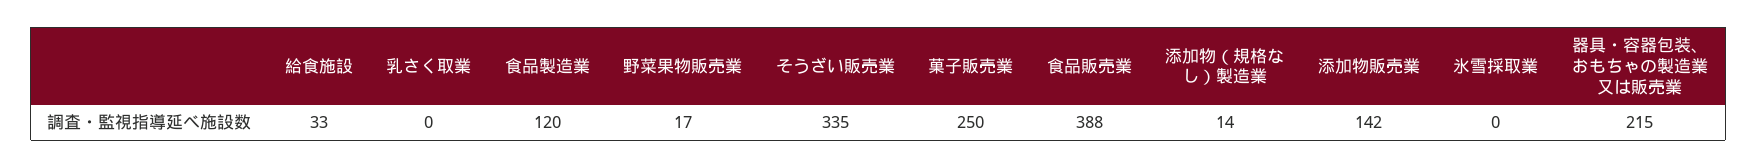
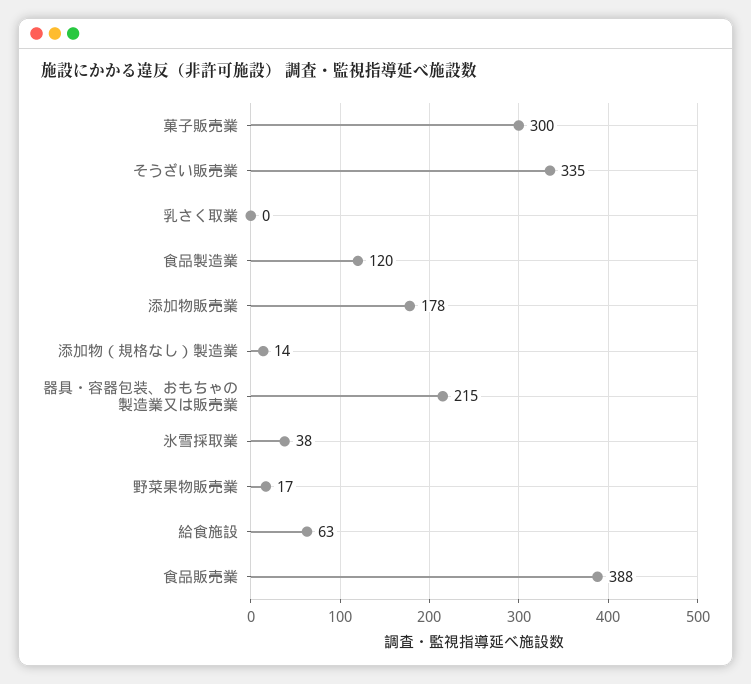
給食施設: 33 -> 63
菓子販売業: 250 -> 300
添加物販売業: 142 -> 178
氷雪採取業: 0 -> 38

